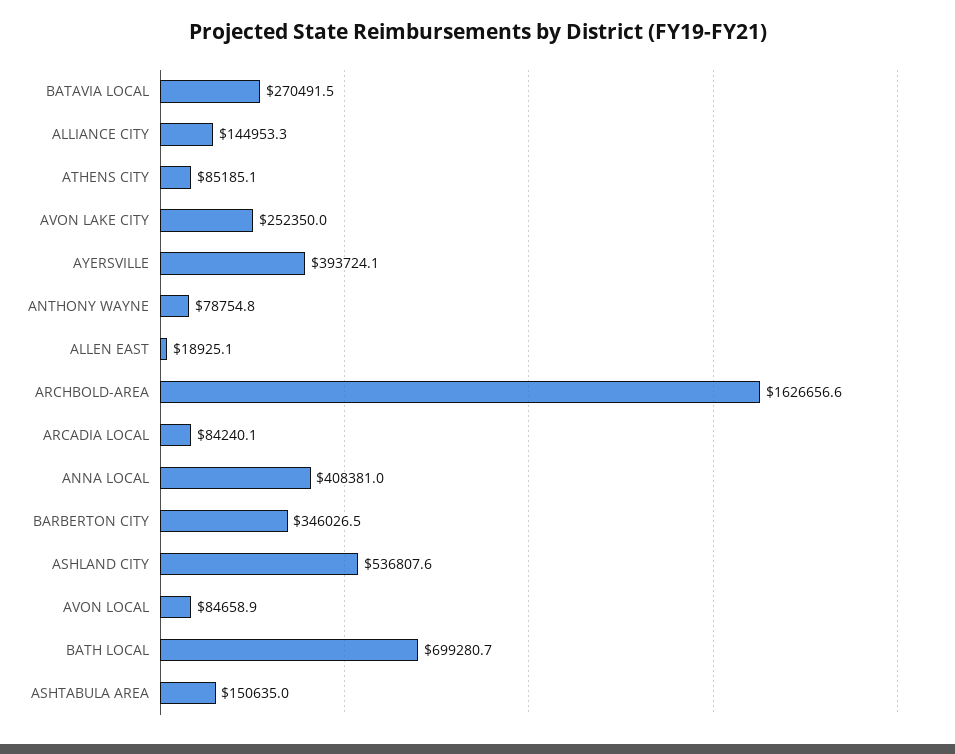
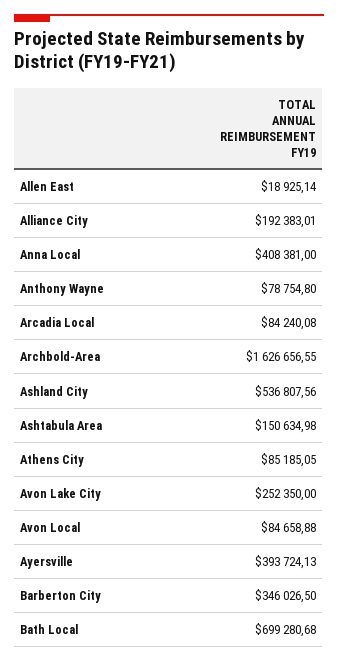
BATAVIA LOCAL: 270491.5 -> none
ALLIANCE CITY: 144953.3 -> 192383.01

